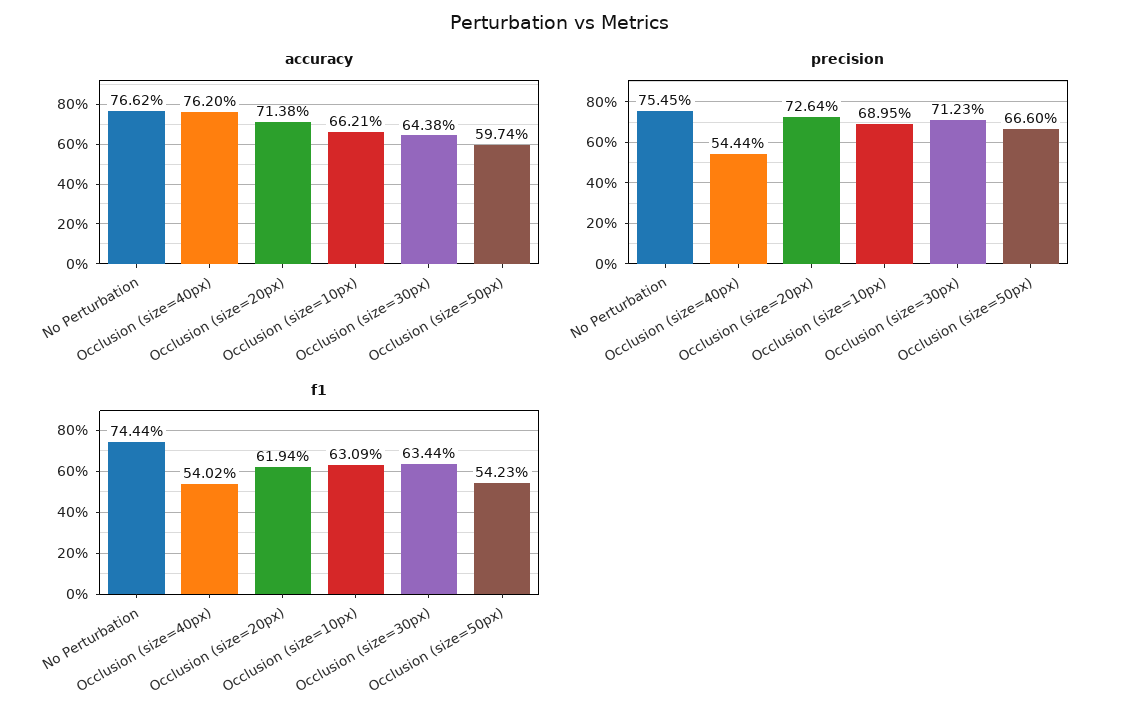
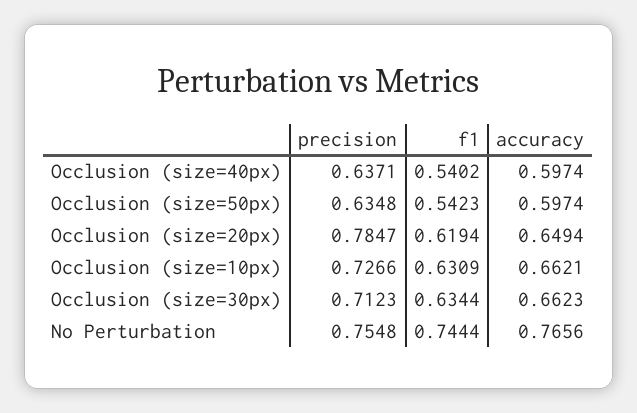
accuracy, No Perturbation: 0.7662 -> 0.7656
accuracy, Occlusion (size=40px): 0.762 -> 0.5974
accuracy, Occlusion (size=20px): 0.7138 -> 0.6494
accuracy, Occlusion (size=30px): 0.6438 -> 0.6623
precision, No Perturbation: 0.7545 -> 0.7548
precision, Occlusion (size=40px): 0.5444 -> 0.6371
precision, Occlusion (size=20px): 0.7264 -> 0.7847
precision, Occlusion (size=10px): 0.6895 -> 0.7266
precision, Occlusion (size=50px): 0.666 -> 0.6348

